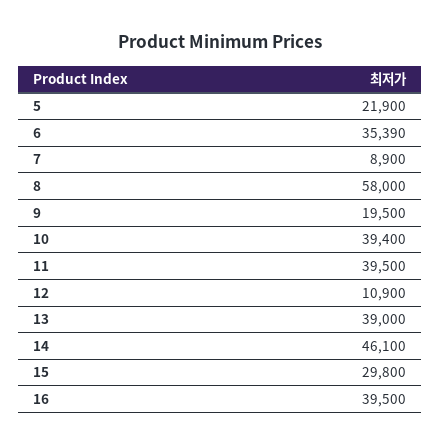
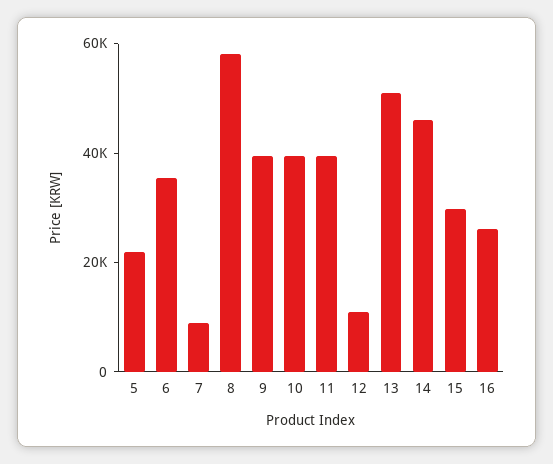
9: 19500 -> 40000
13: 39000 -> 50000
16: 39500 -> 25000

